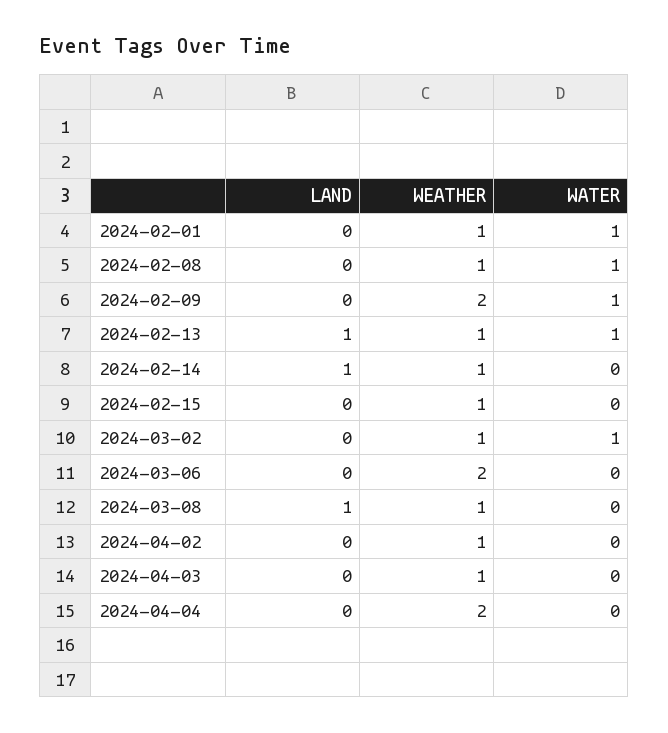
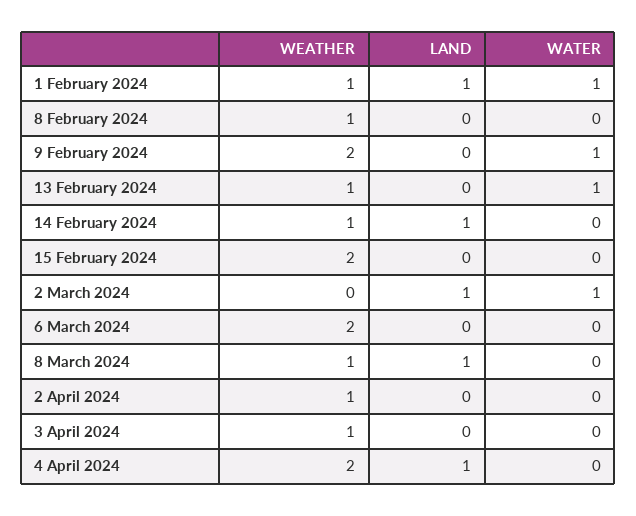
LAND, 2024-02-01: 0 -> 1
WATER, 2024-02-08: 1 -> 0
LAND, 2024-02-13: 1 -> 0
WEATHER, 2024-02-15: 1 -> 2
LAND, 2024-03-02: 0 -> 1
WEATHER, 2024-03-02: 1 -> 0
LAND, 2024-04-04: 0 -> 1

